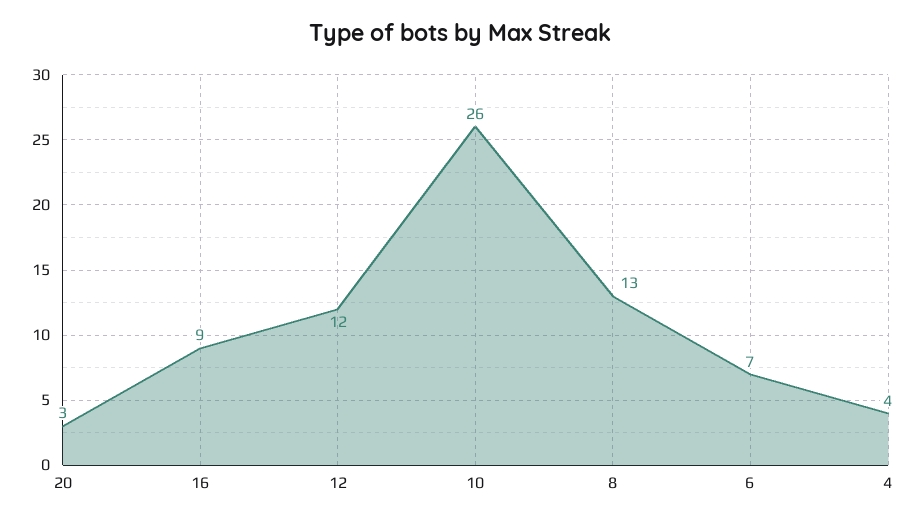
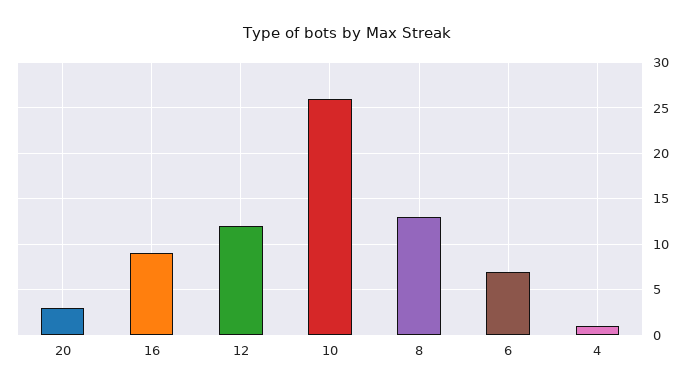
4: 4 -> 1

